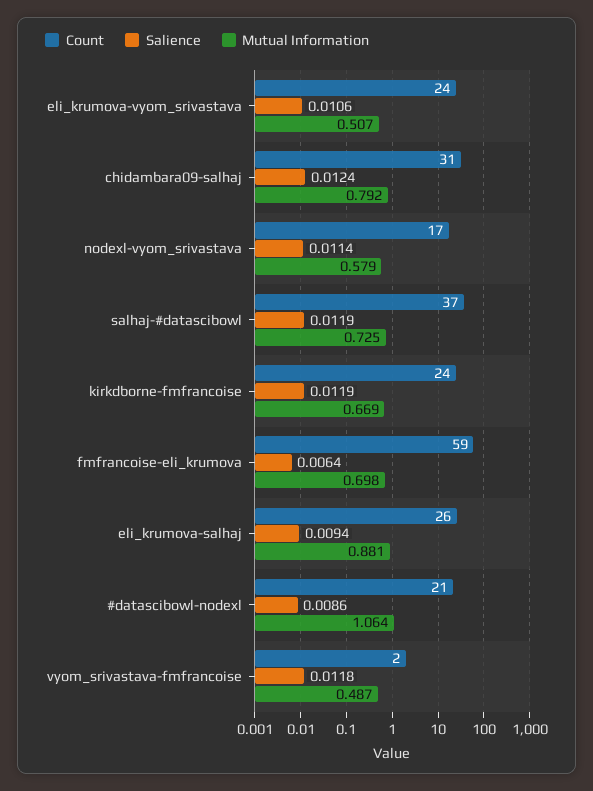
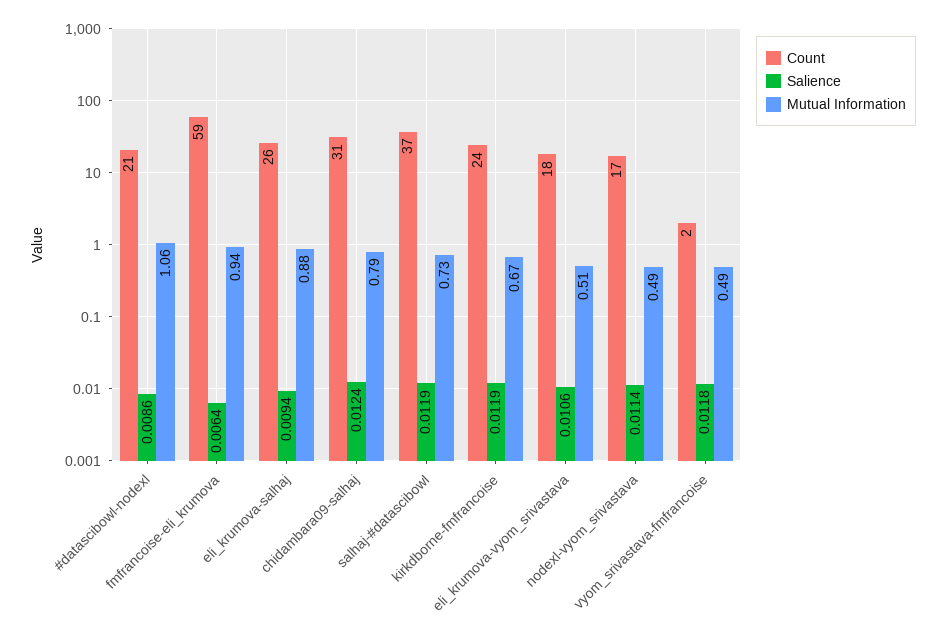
Count, eli_krumova-vyom_srivastava: 24 -> 18
Mutual Information, nodexl-vyom_srivastava: 0.579 -> 0.49
Mutual Information, fmfrancoise-eli_krumova: 0.698 -> 0.94

